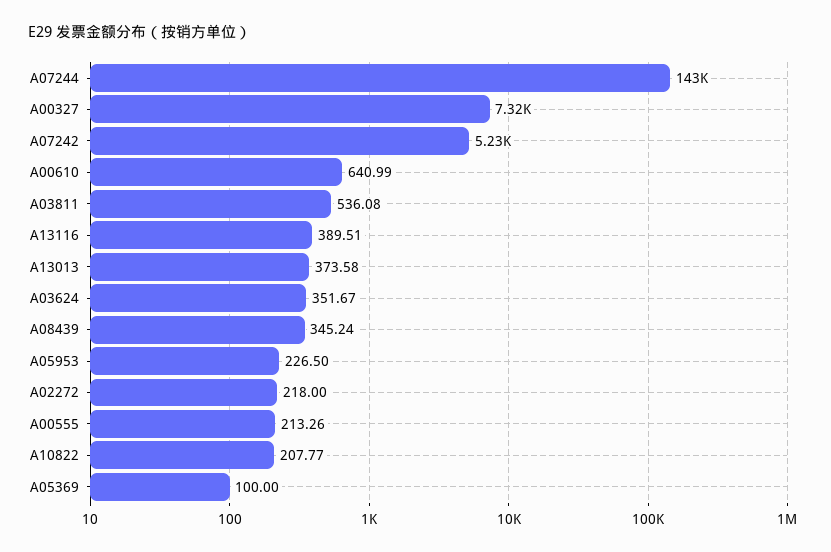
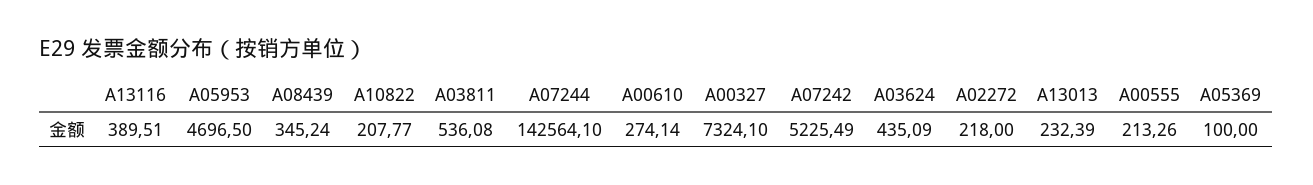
A00610: 640.99 -> 274.14
A13013: 373.58 -> 232.39
A03624: 351.67 -> 435.09
A05953: 226.5 -> 4696.5

